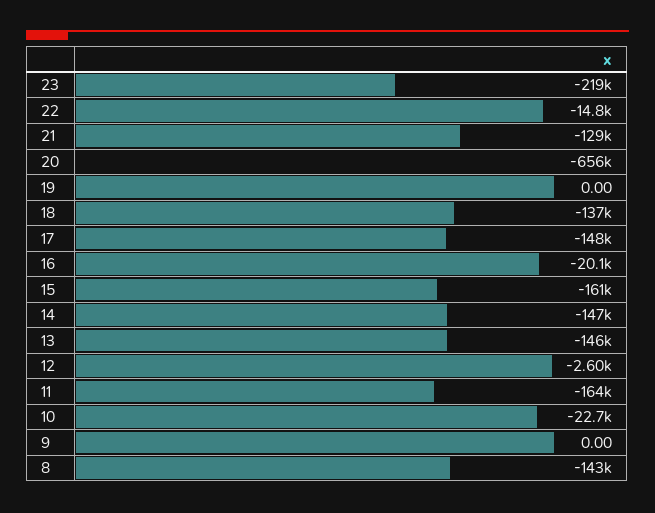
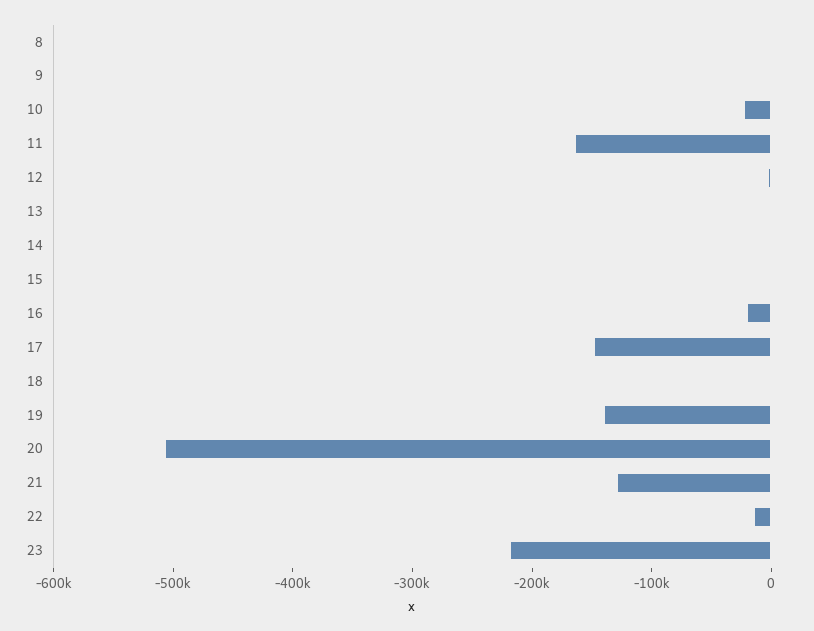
20: -656000 -> -500000
19: 0 -> -140000
18: -137000 -> 0
15: -161000 -> 0
14: -147000 -> 0
13: -146000 -> 0
8: -143000 -> 0

